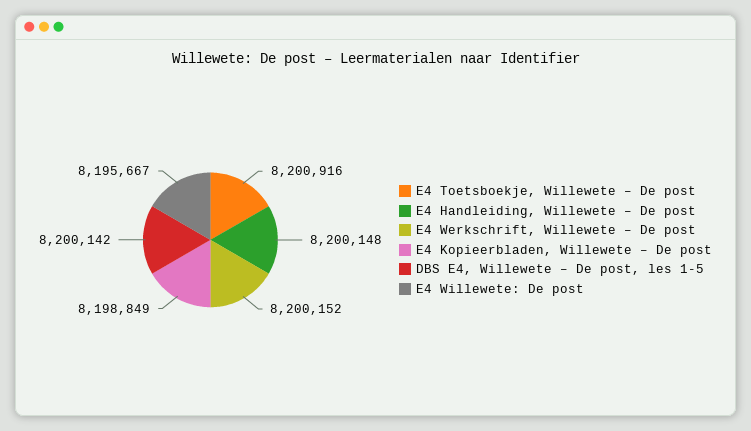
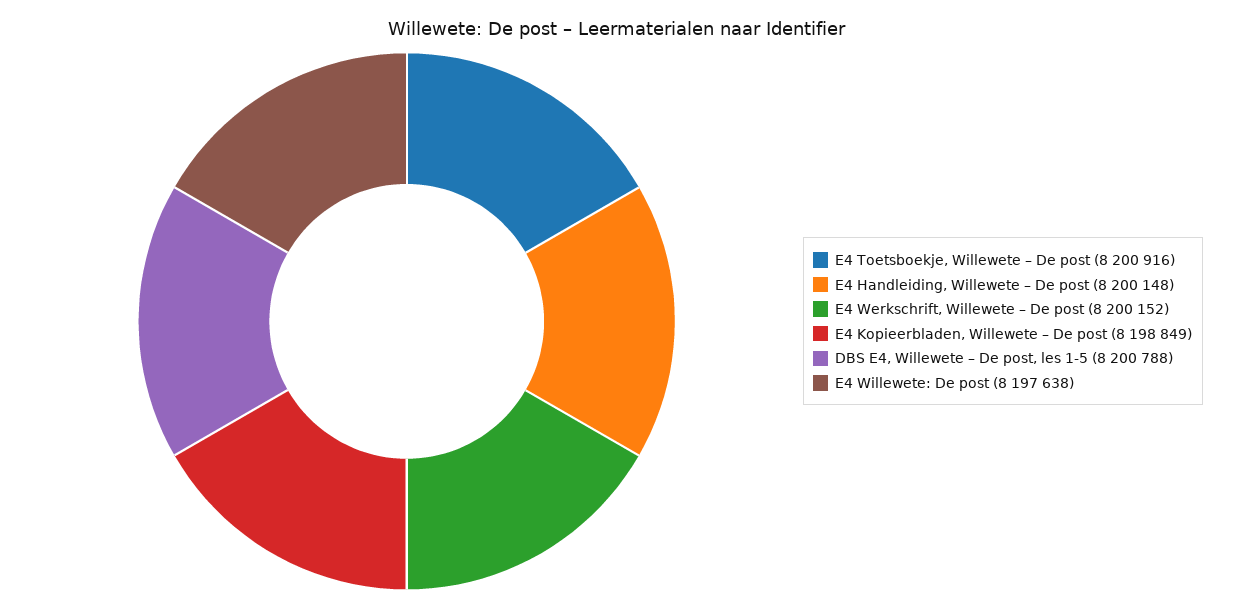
DBS E4, Willewete – De post, les 1-5: 8200142 -> 8200788
E4 Willewete: De post: 8195667 -> 8197638

